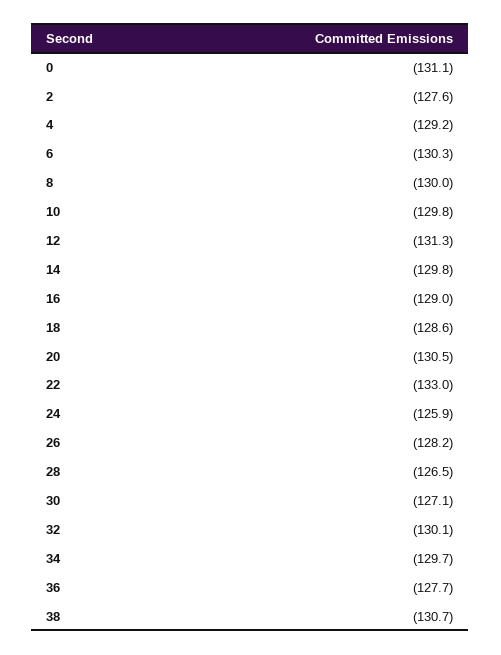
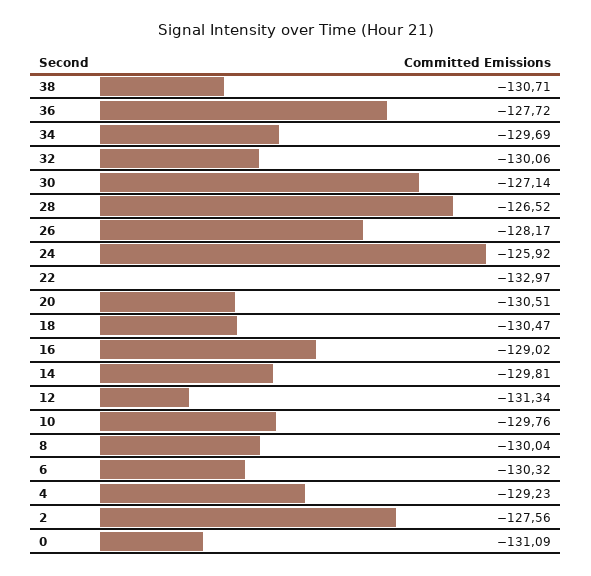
18: -128.6 -> -130.47

